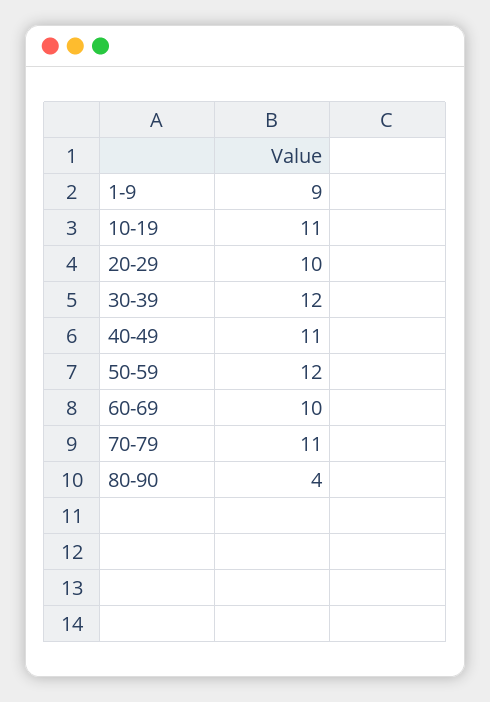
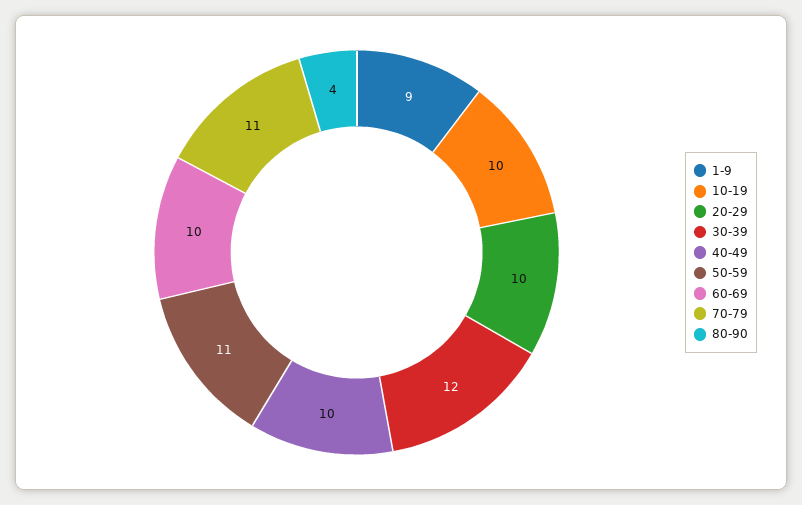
10-19: 11 -> 10
40-49: 11 -> 10
50-59: 12 -> 11

